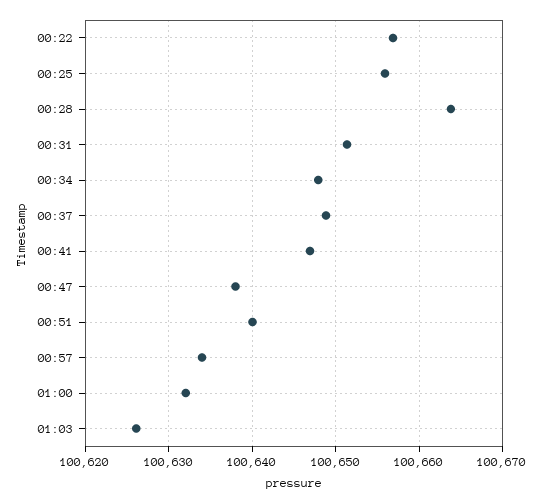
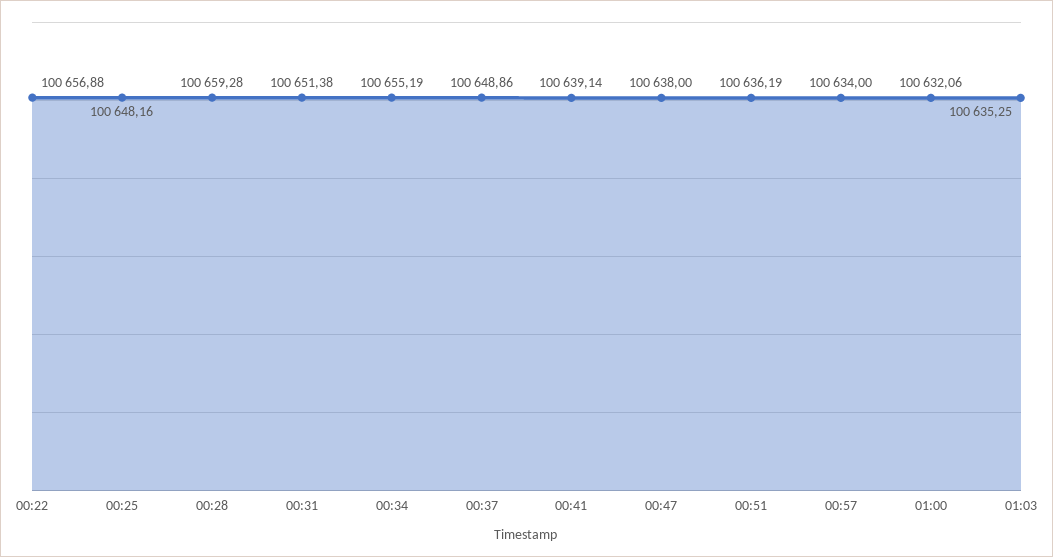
00:25: 100656 -> 100648.16
00:28: 100664 -> 100659.28
00:34: 100648 -> 100655.19
00:41: 100647 -> 100639.14
00:51: 100640 -> 100636.19
01:03: 100626 -> 100635.25

